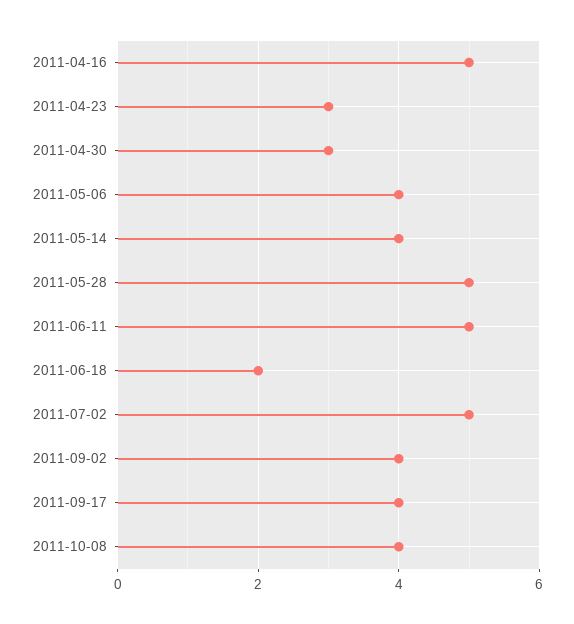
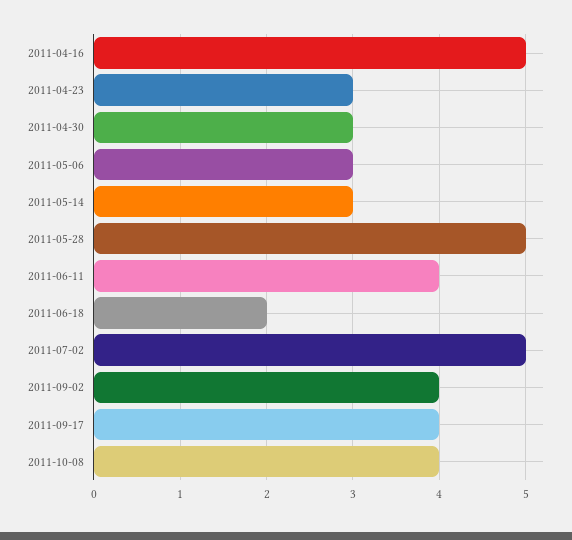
2011-05-06: 4 -> 3
2011-05-14: 4 -> 3
2011-06-11: 5 -> 4

